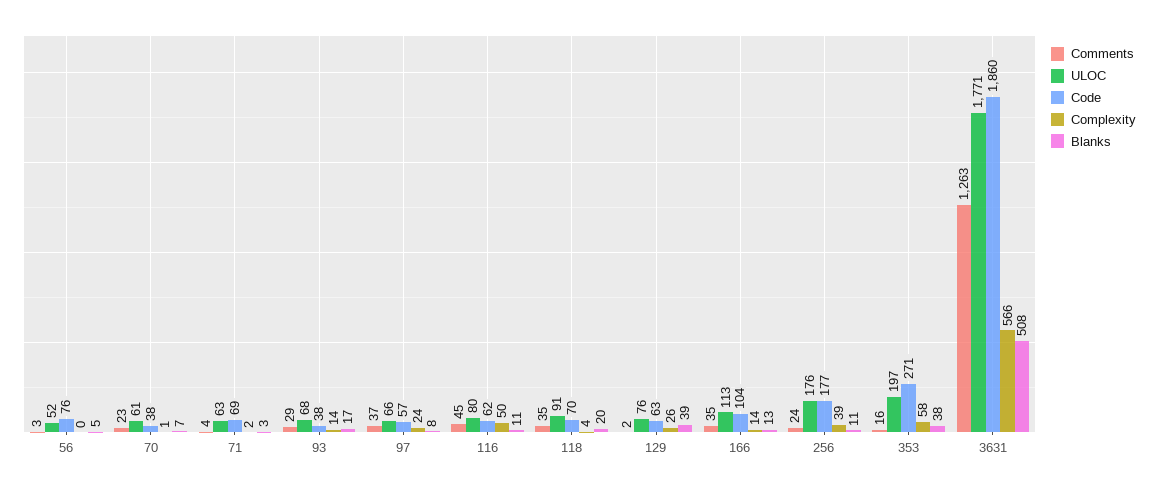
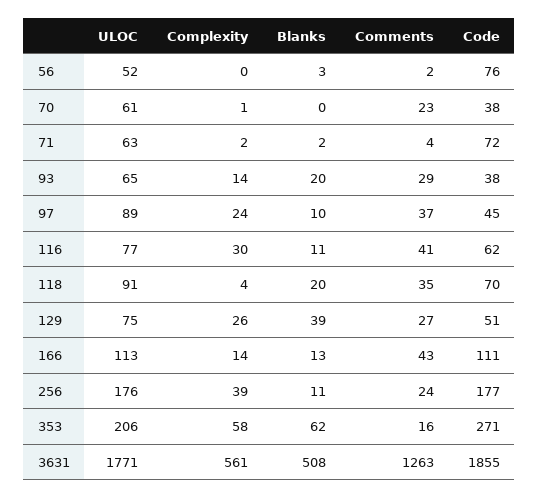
Comments, 56: 3 -> 2
Blanks, 56: 5 -> 3
Blanks, 70: 7 -> 0
Code, 71: 69 -> 72
Blanks, 71: 3 -> 2
ULOC, 93: 68 -> 65
Blanks, 93: 17 -> 20
ULOC, 97: 66 -> 89
Code, 97: 57 -> 45
Blanks, 97: 8 -> 10
Comments, 116: 45 -> 41
ULOC, 116: 80 -> 77
Complexity, 116: 50 -> 30
Comments, 129: 2 -> 27
ULOC, 129: 76 -> 75
Code, 129: 63 -> 51
Comments, 166: 35 -> 43
Code, 166: 104 -> 111
ULOC, 353: 197 -> 206
Blanks, 353: 38 -> 62
Code, 3631: 1860 -> 1855
Complexity, 3631: 566 -> 561

